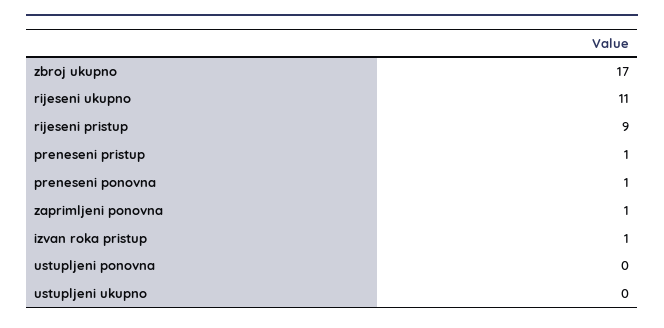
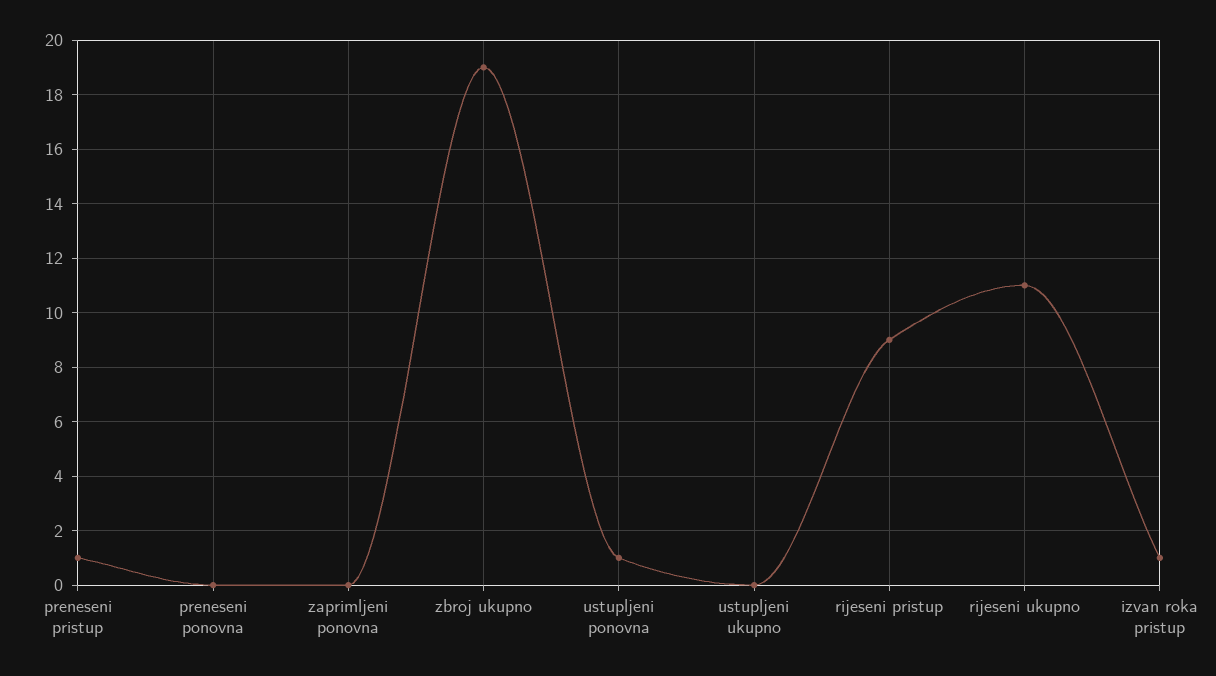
zbroj ukupno: 17 -> 19
preneseni ponovna: 1 -> 0
zaprimljeni ponovna: 1 -> 0
ustupljeni ponovna: 0 -> 1

